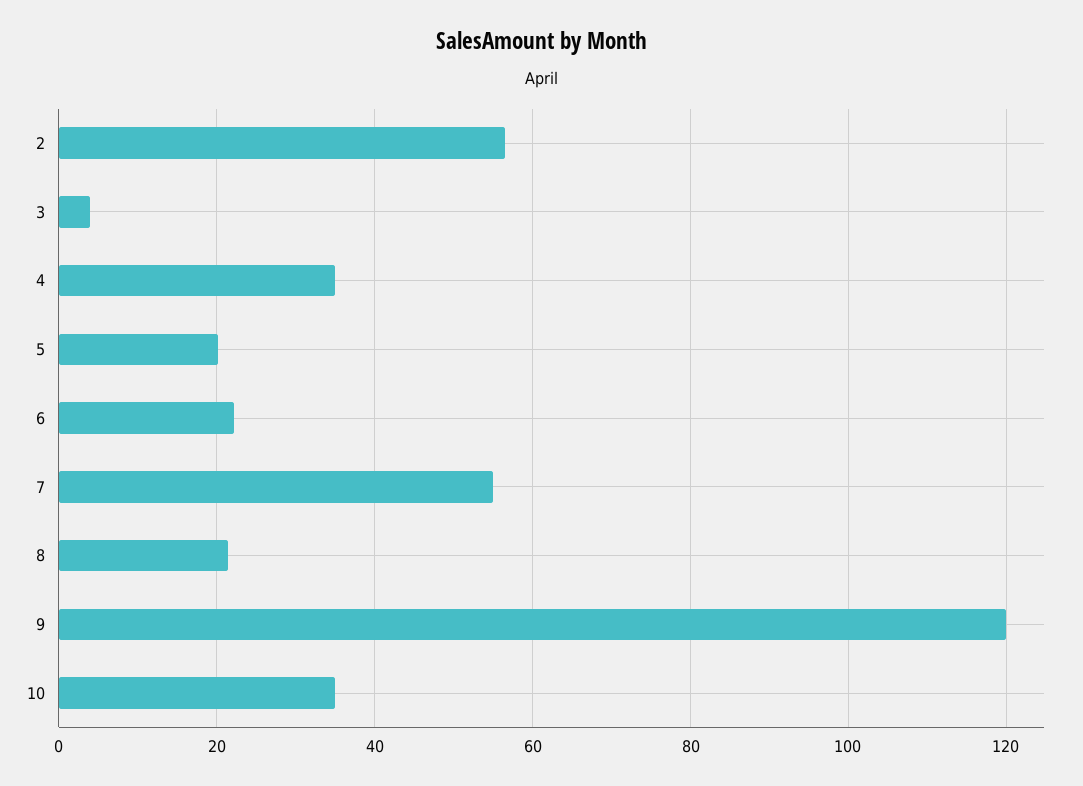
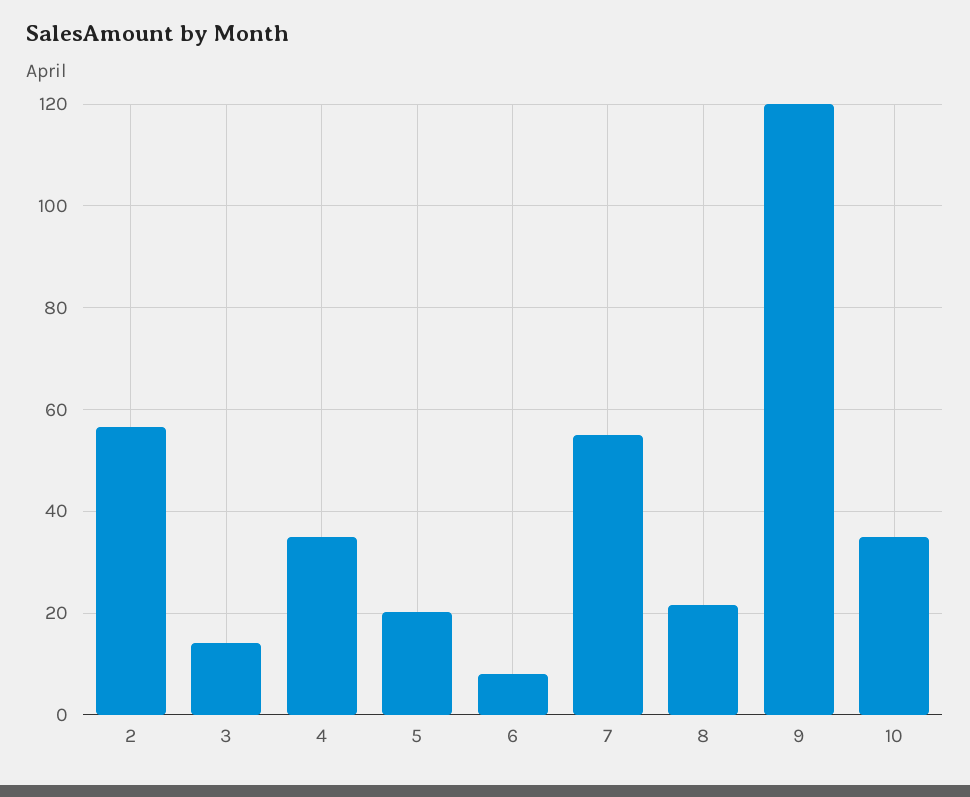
3: 4 -> 14
6: 22 -> 8

